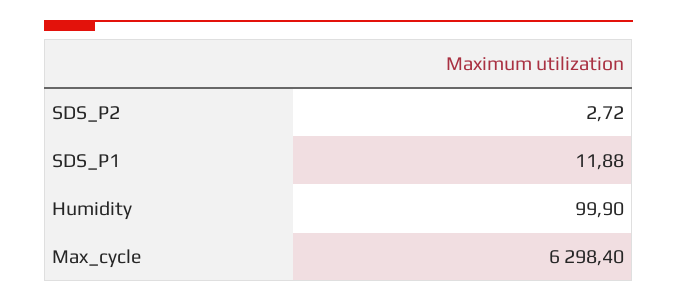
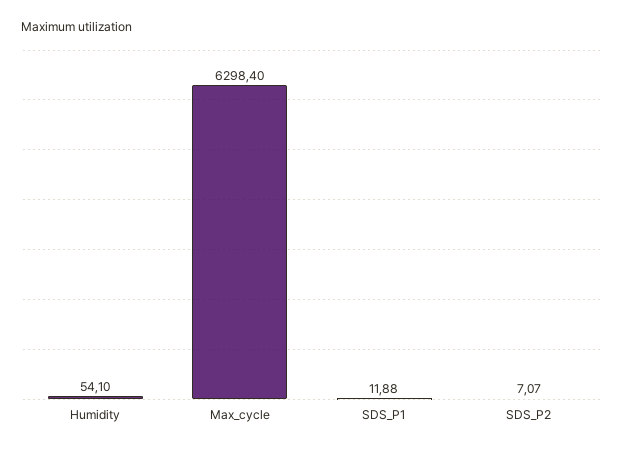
SDS_P2: 2.72 -> 7.07
Humidity: 99.9 -> 54.1

